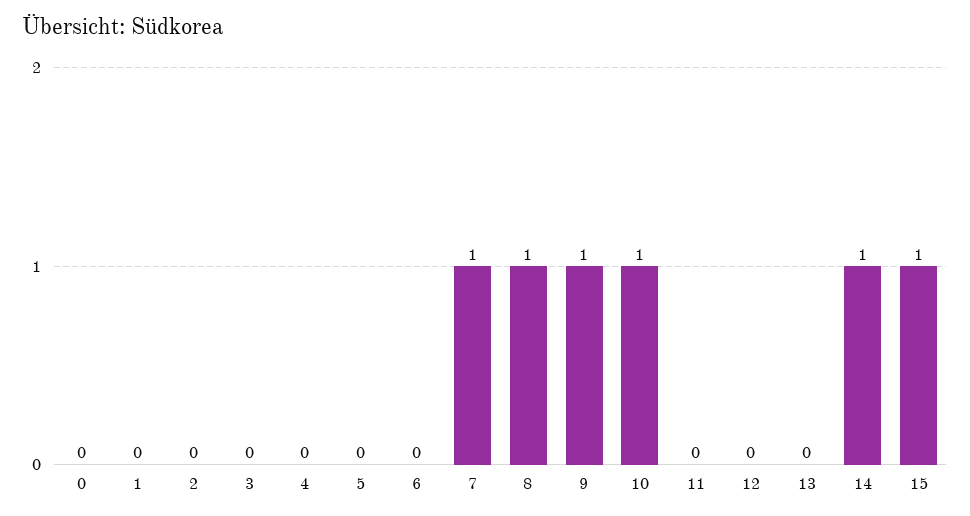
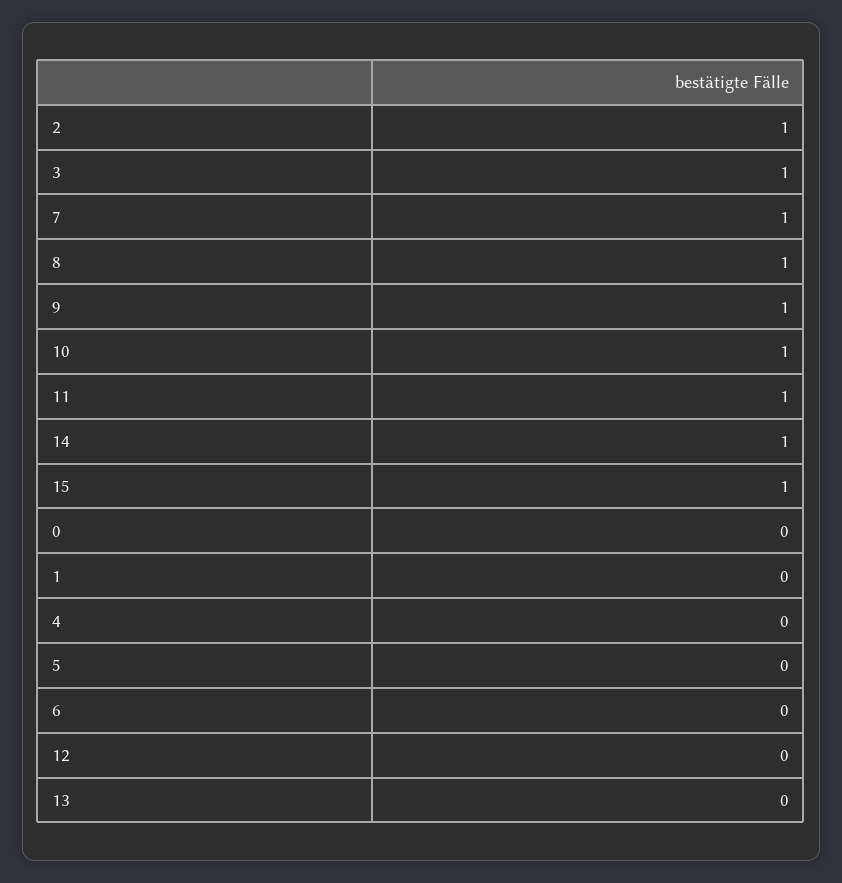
2: 0 -> 1
3: 0 -> 1
11: 0 -> 1

